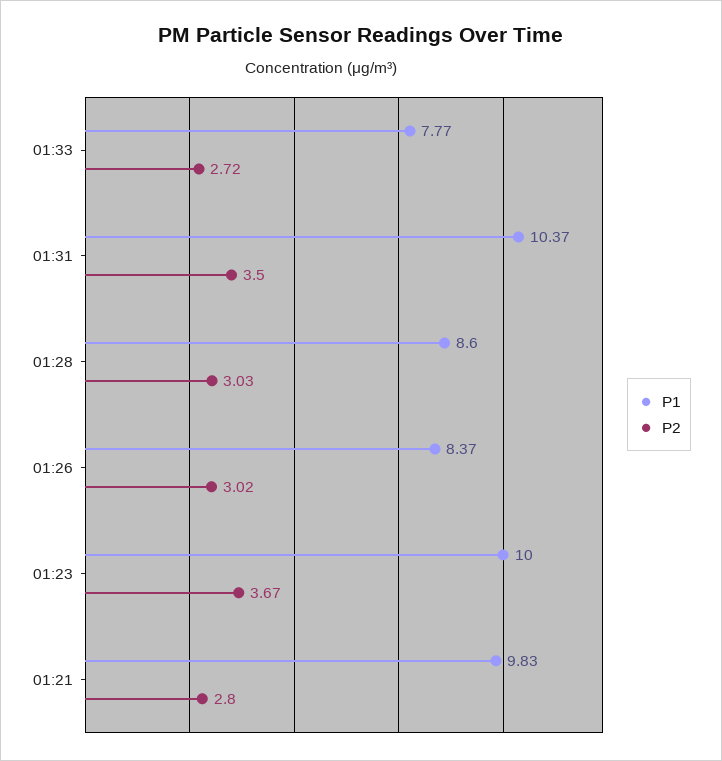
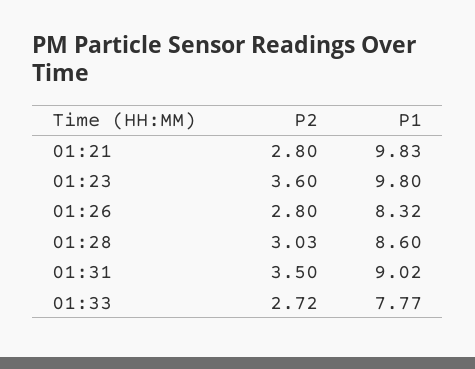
P1, 01:31: 10.37 -> 9.02
P1, 01:26: 8.37 -> 8.32
P2, 01:26: 3.02 -> 2.8
P1, 01:23: 10 -> 9.8
P2, 01:23: 3.67 -> 3.6

